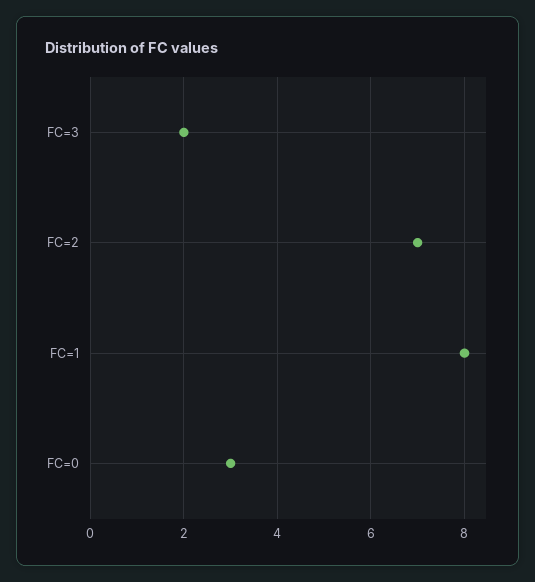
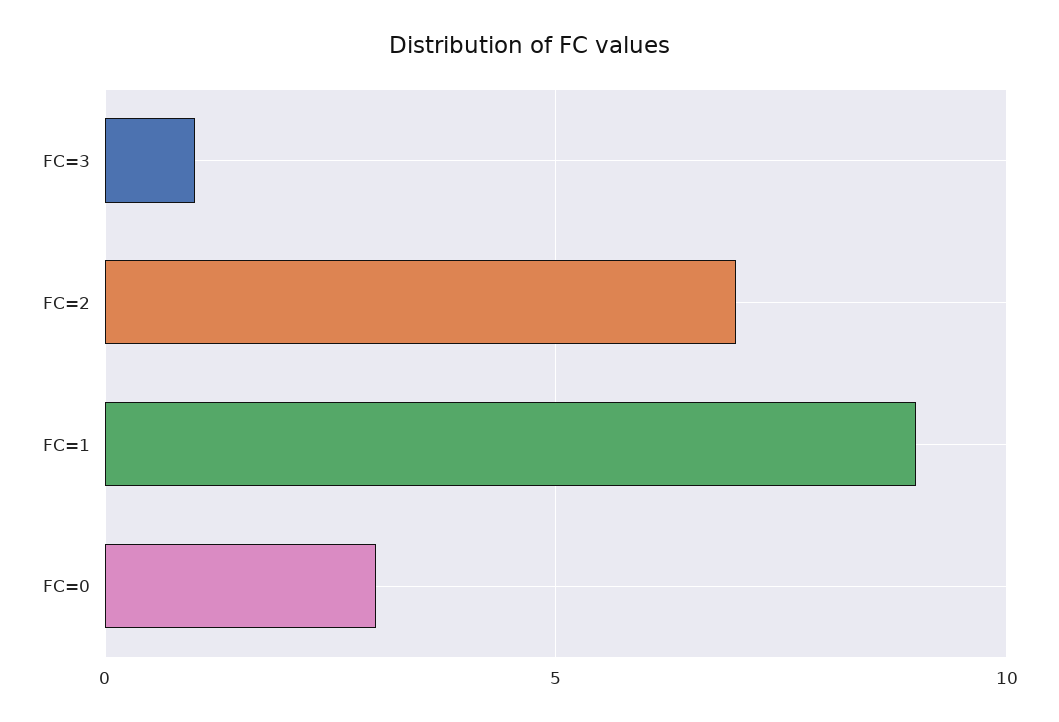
FC=3: 2 -> 1
FC=1: 8 -> 9

